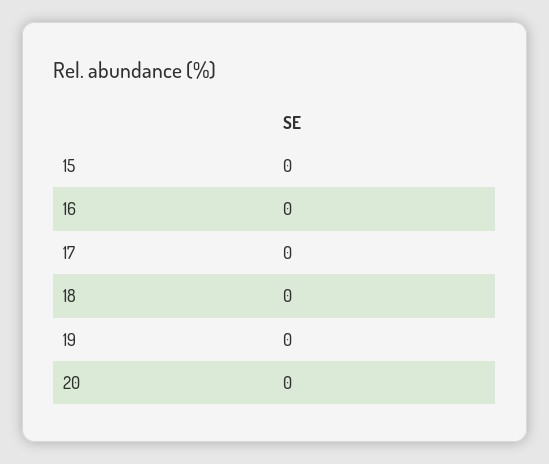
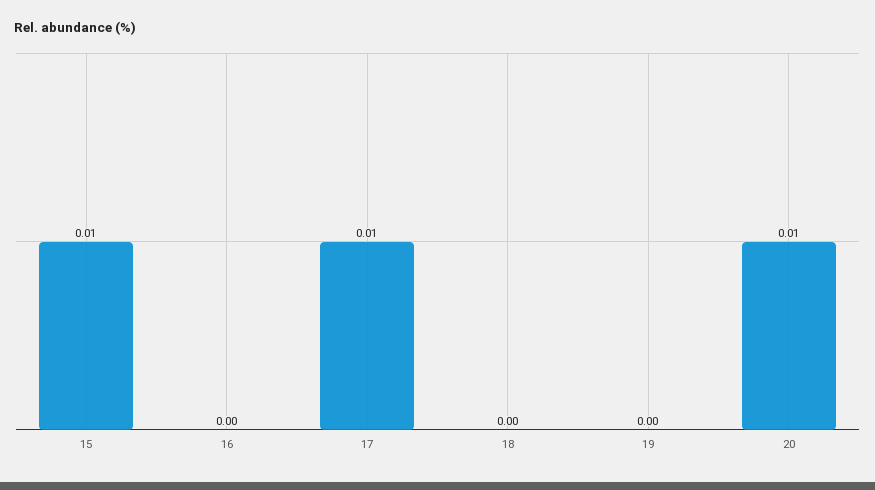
15: 0 -> 0.01
17: 0 -> 0.01
20: 0 -> 0.01

